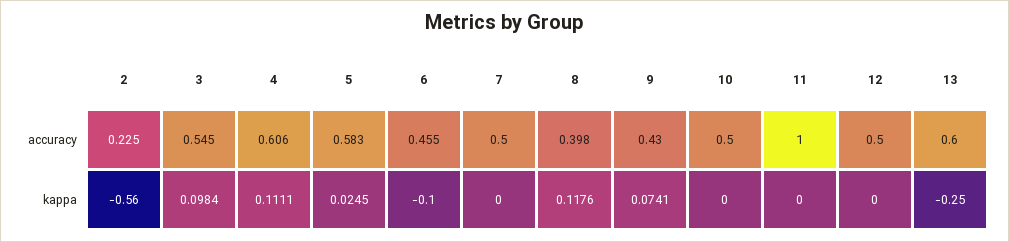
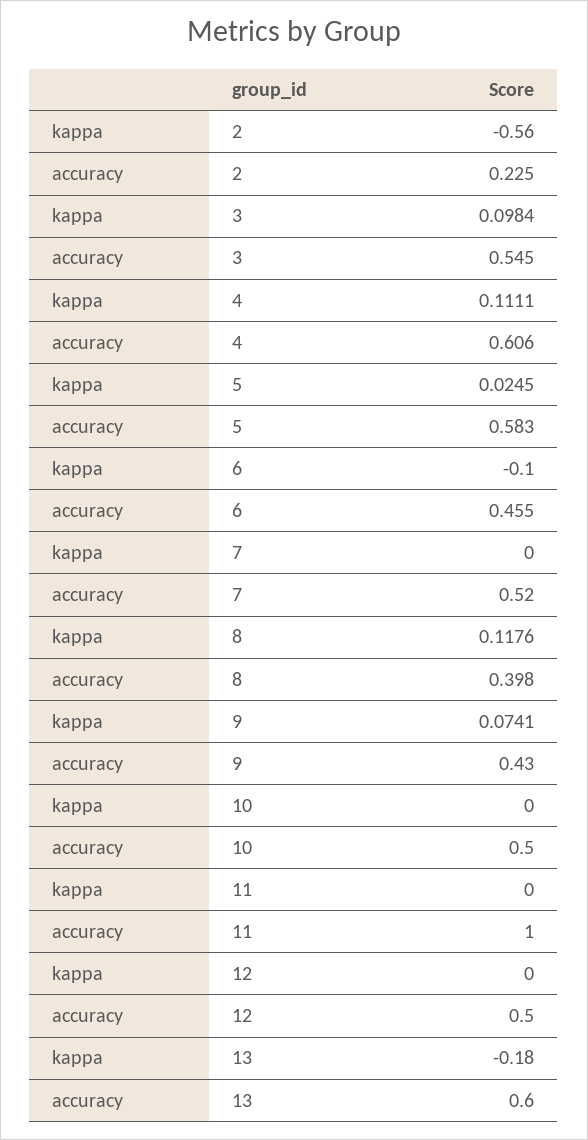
7, accuracy: 0.5 -> 0.52
13, kappa: -0.25 -> -0.18

